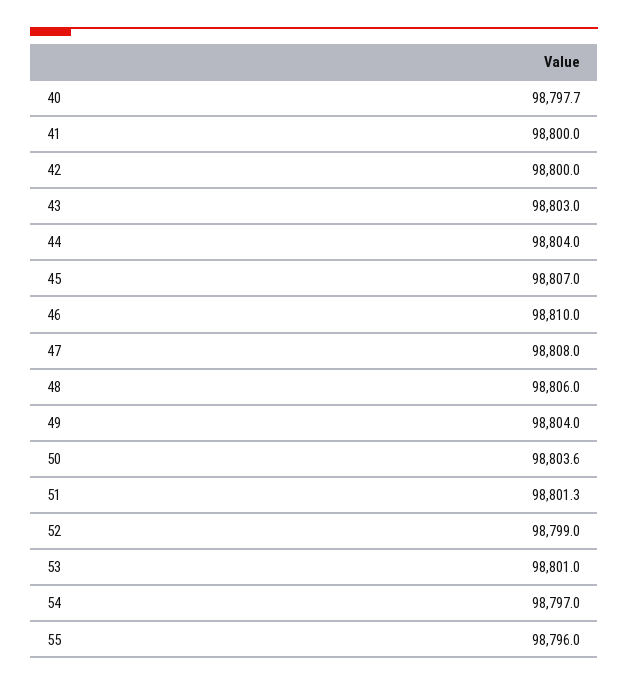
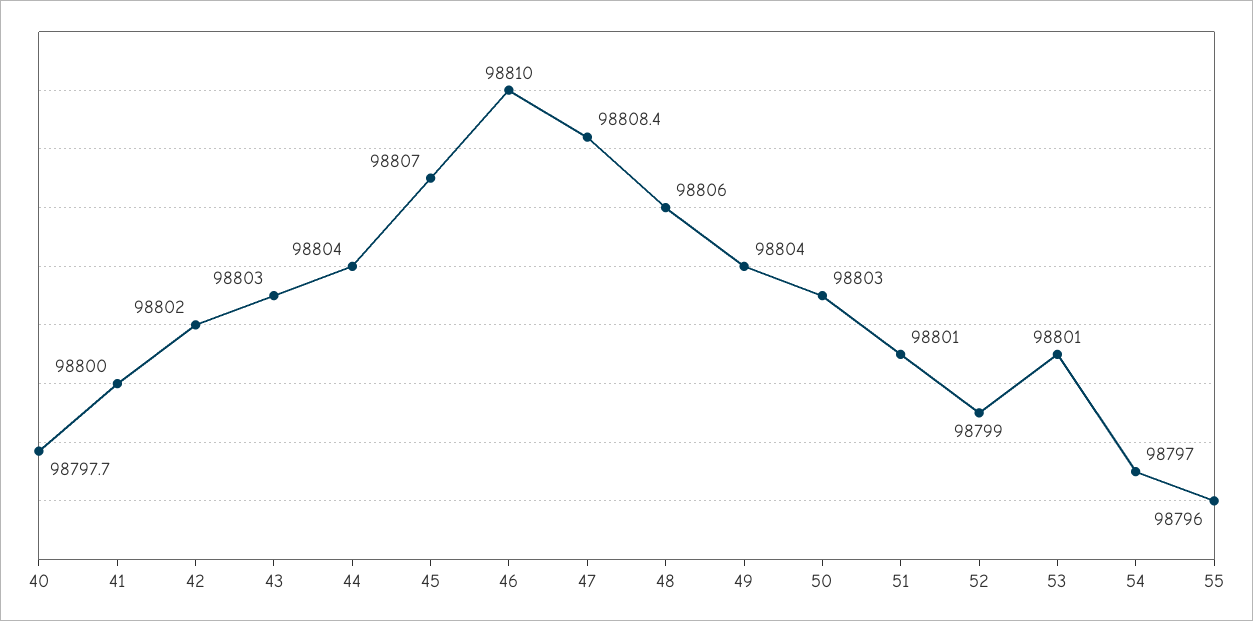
42: 98800 -> 98802
47: 98808 -> 98808.4
50: 98803.6 -> 98803
51: 98801.3 -> 98801

